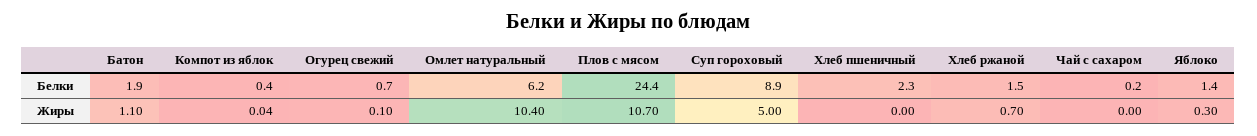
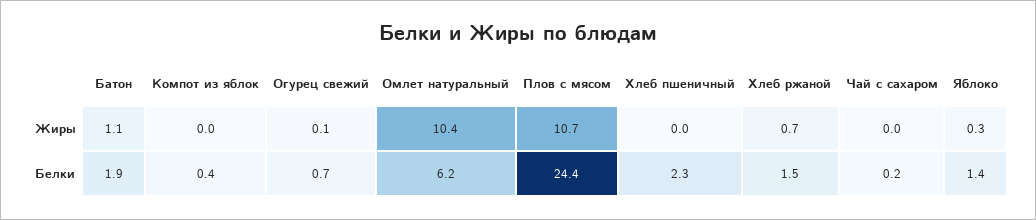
Суп гороховый, Белки: 8.9 -> none
Суп гороховый, Жиры: 5 -> none

